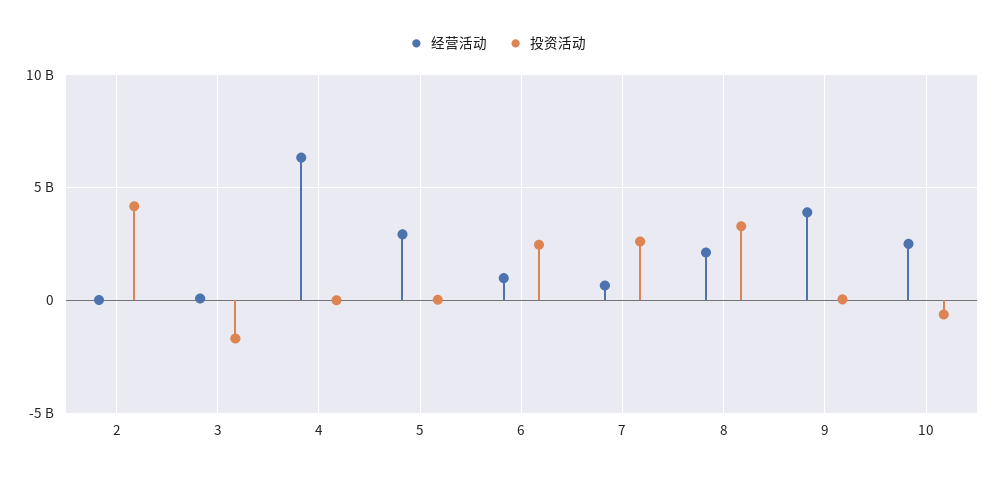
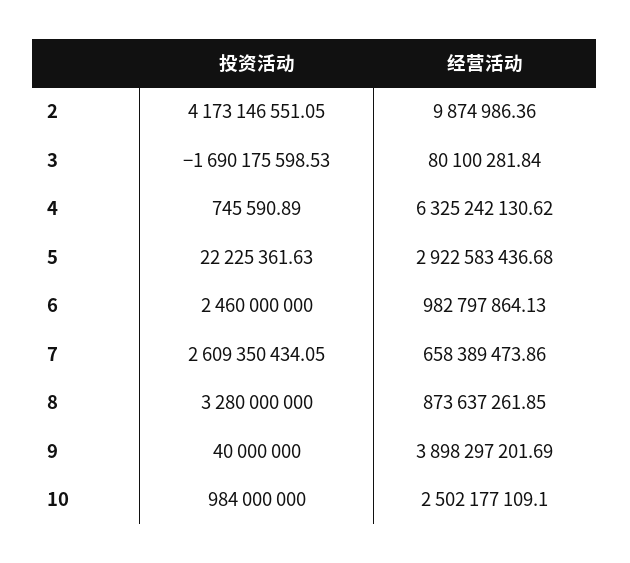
经营活动, 8: 2000000000 -> 873637261.85
投资活动, 10: -500000000 -> 984000000

